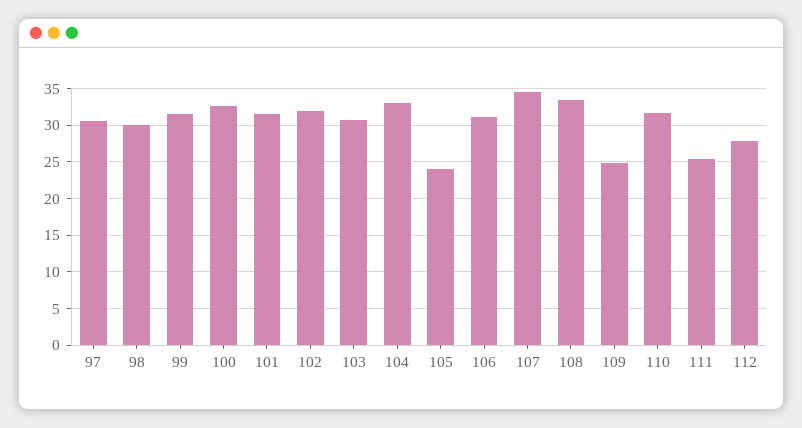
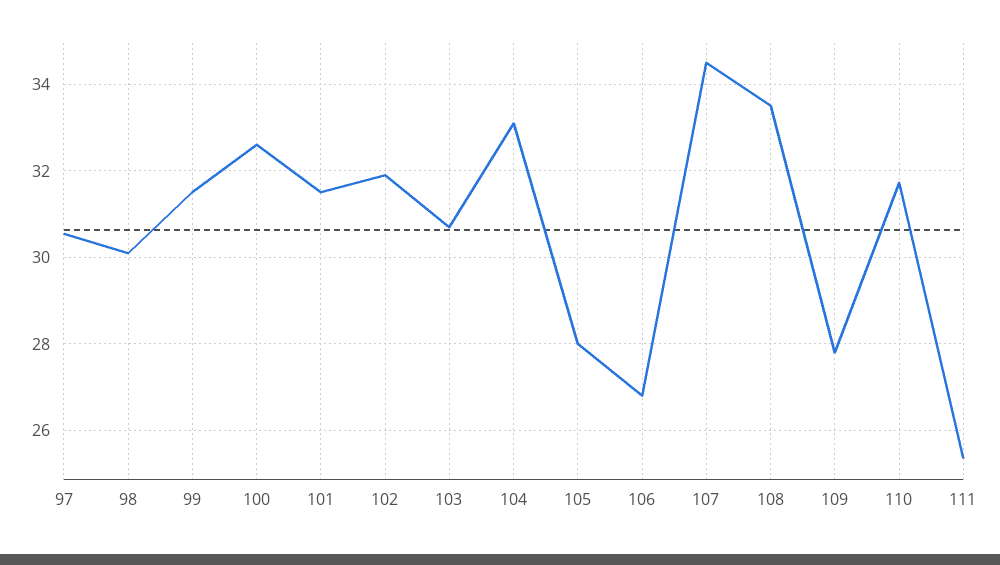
105: 24 -> 28
106: 31 -> 26.8
109: 25 -> 27.8
112: 28 -> none

